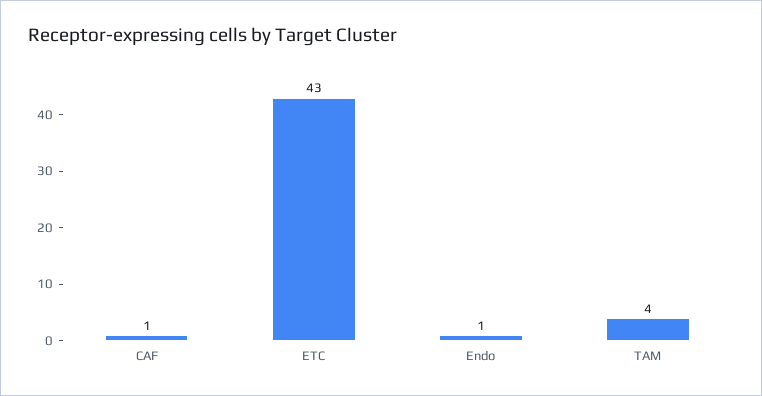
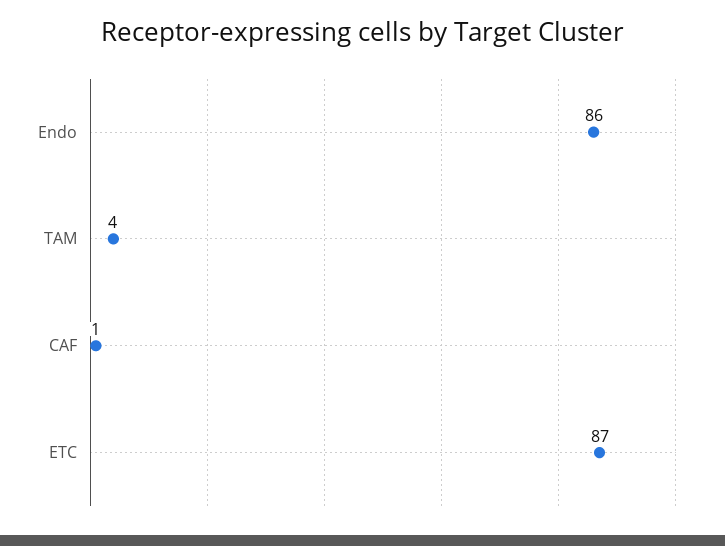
ETC: 43 -> 87
Endo: 1 -> 86

